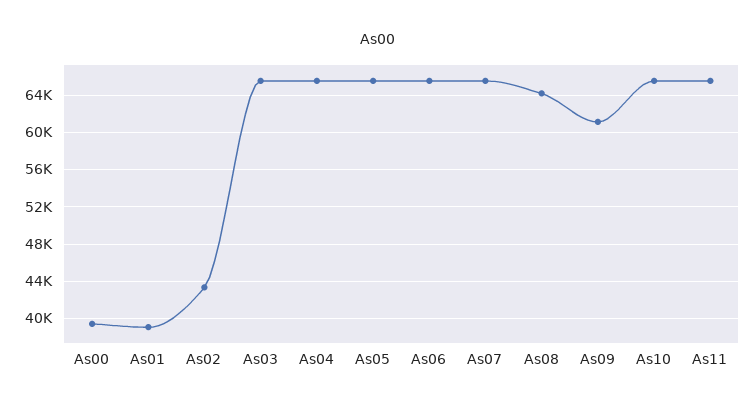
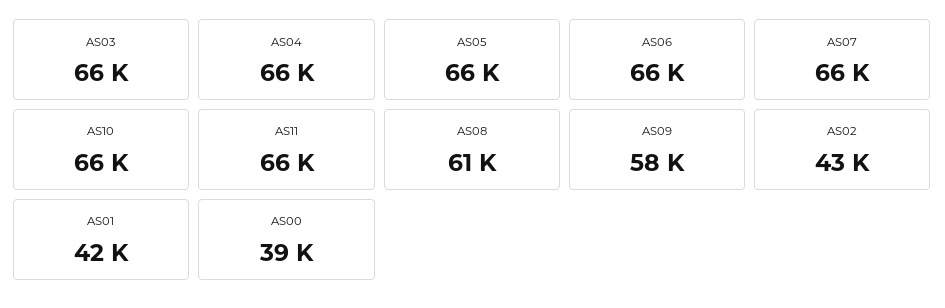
As01: 39000 -> 42000
As08: 64000 -> 61000
As09: 61000 -> 58000

